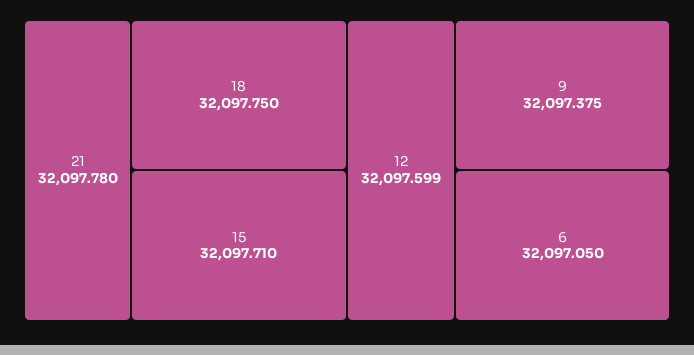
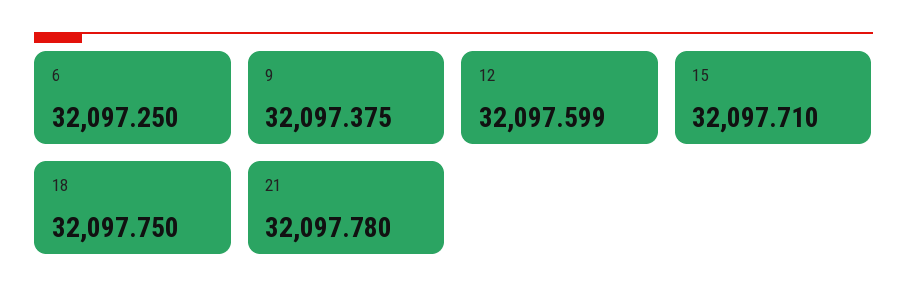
6: 32097.05 -> 32097.25

